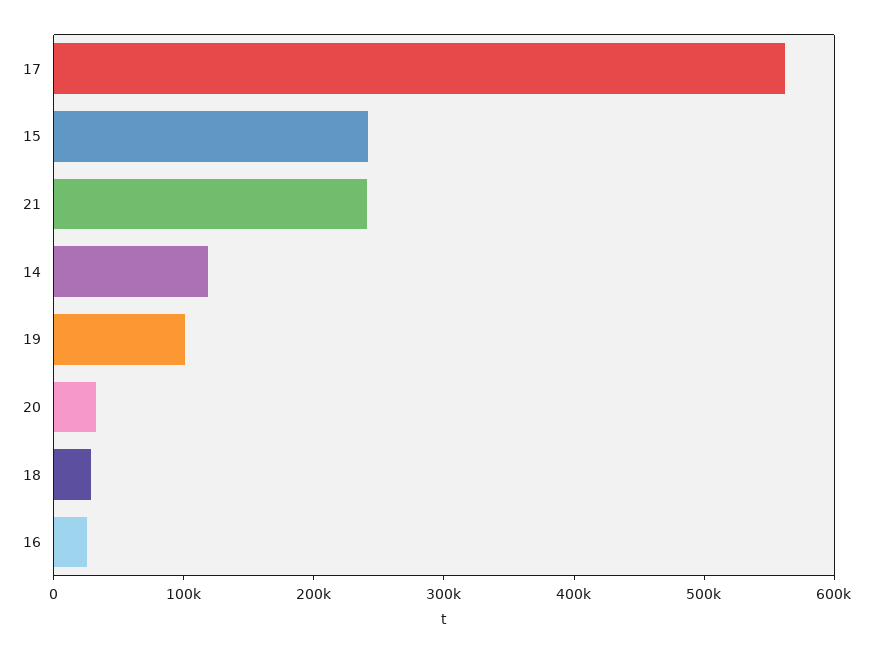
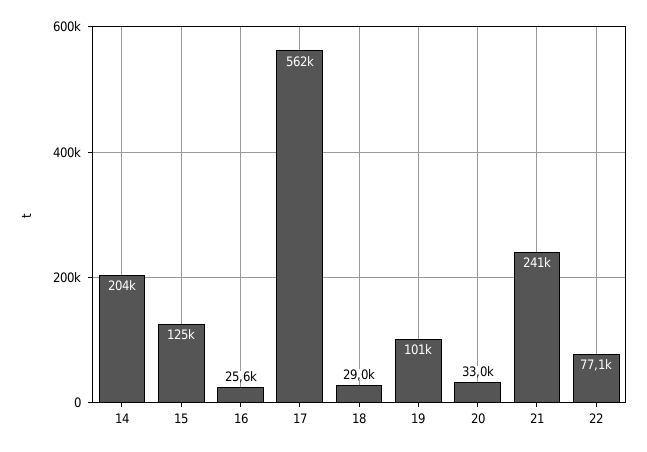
15: 240000 -> 125000
14: 120000 -> 204000
22: none -> 77100

